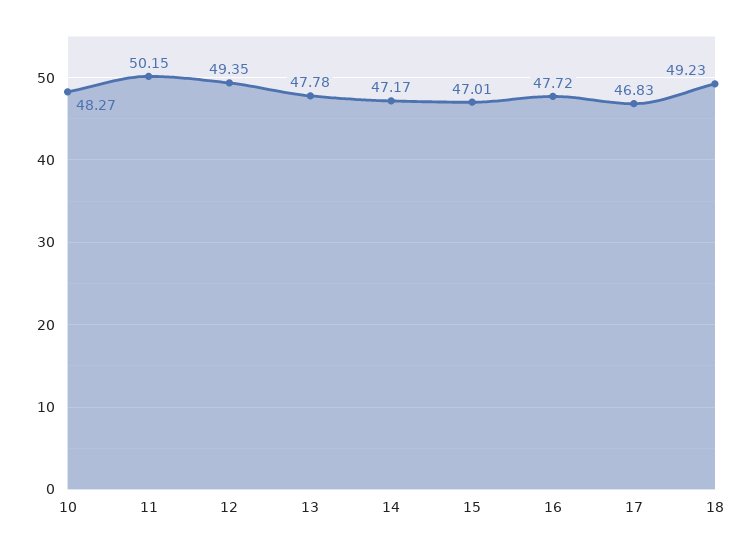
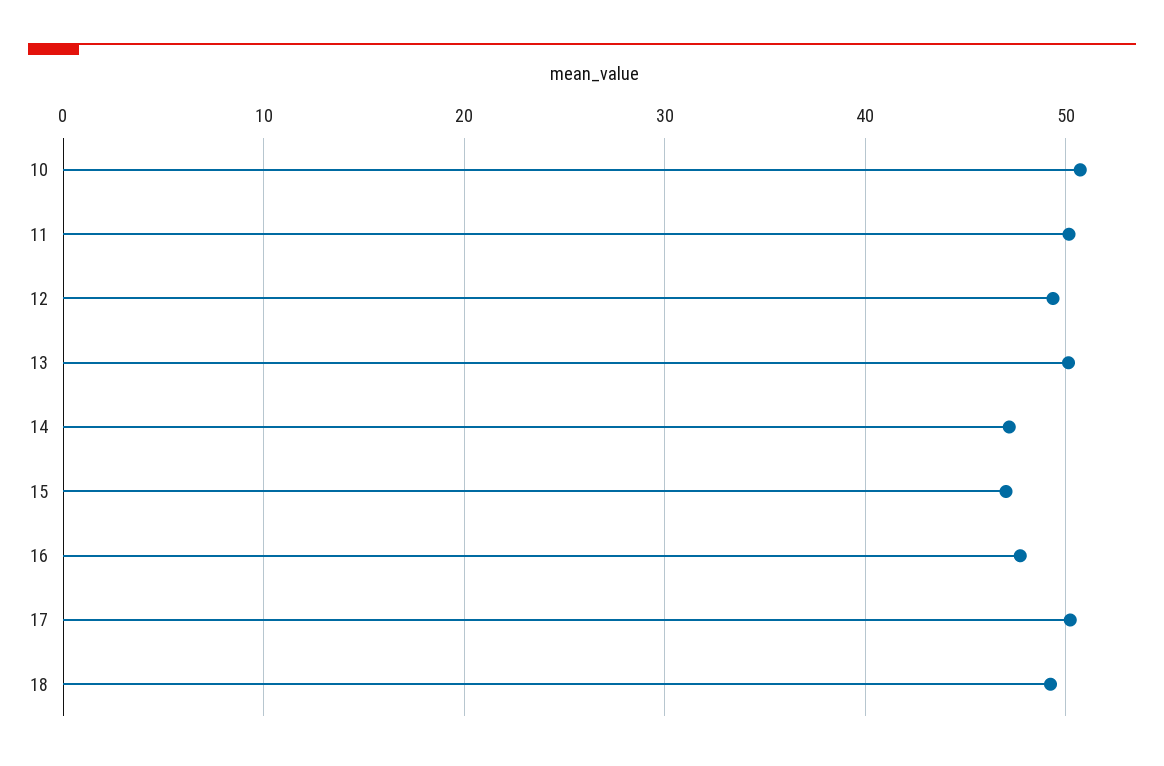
10: 48.27 -> 51
13: 47.78 -> 50
17: 46.83 -> 50

